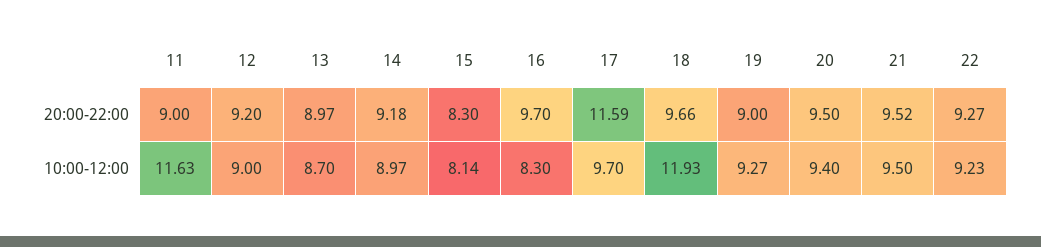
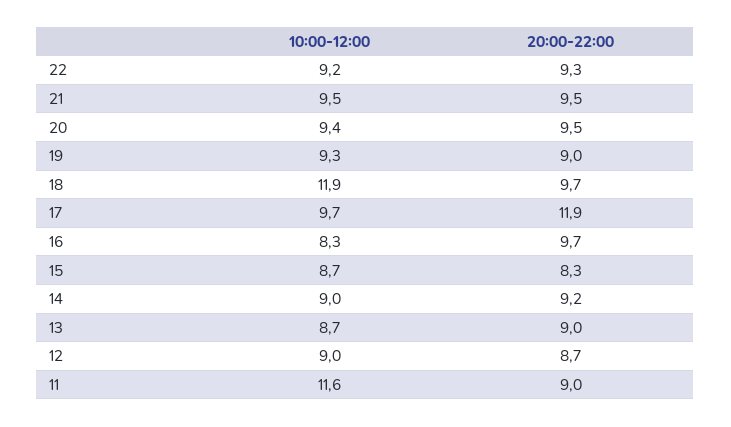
12, 20:00-22:00: 9.2 -> 8.7
17, 20:00-22:00: 11.59 -> 11.9
15, 10:00-12:00: 8.14 -> 8.7

